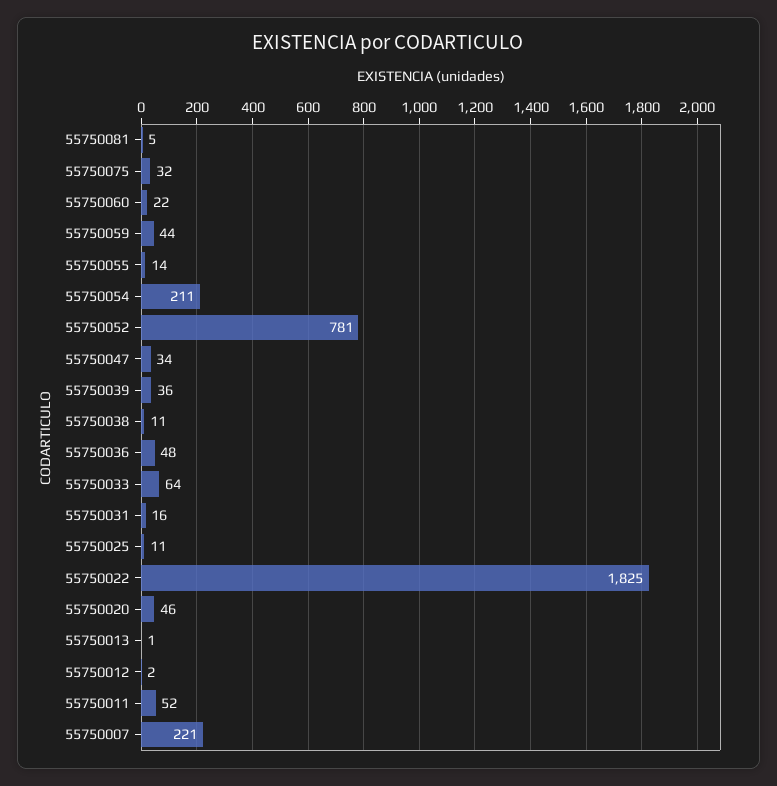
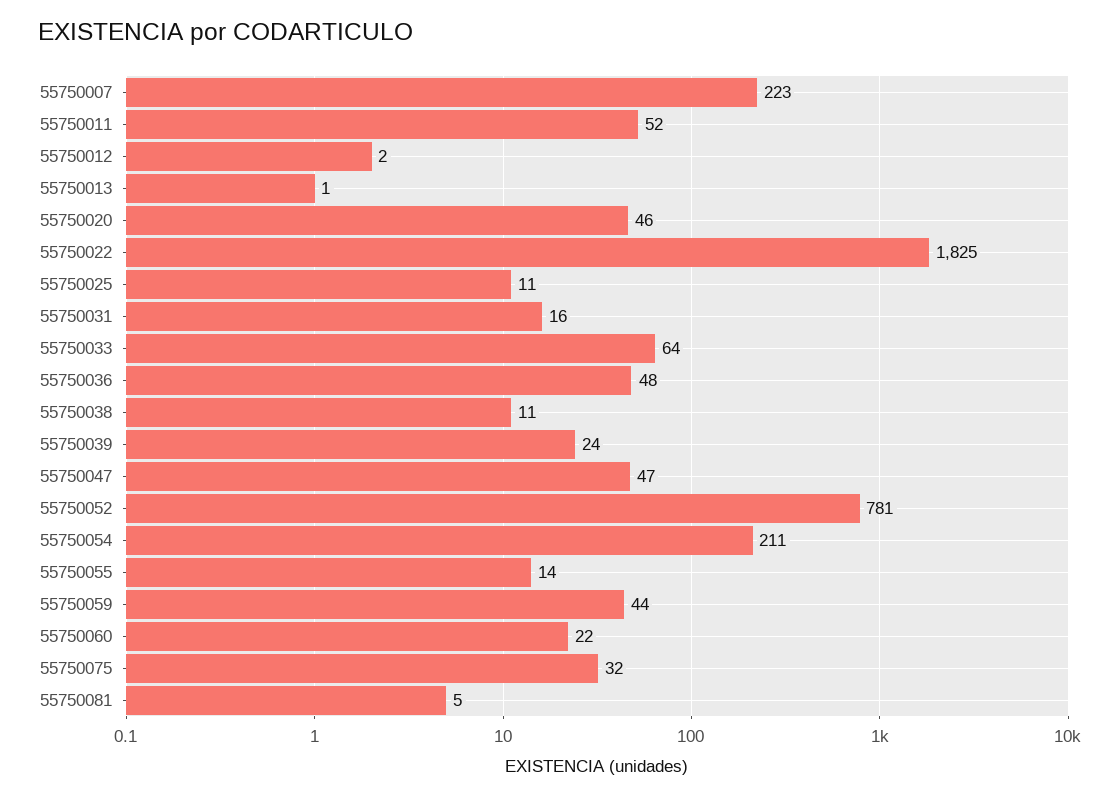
55750047: 34 -> 47
55750039: 36 -> 24
55750007: 221 -> 223

